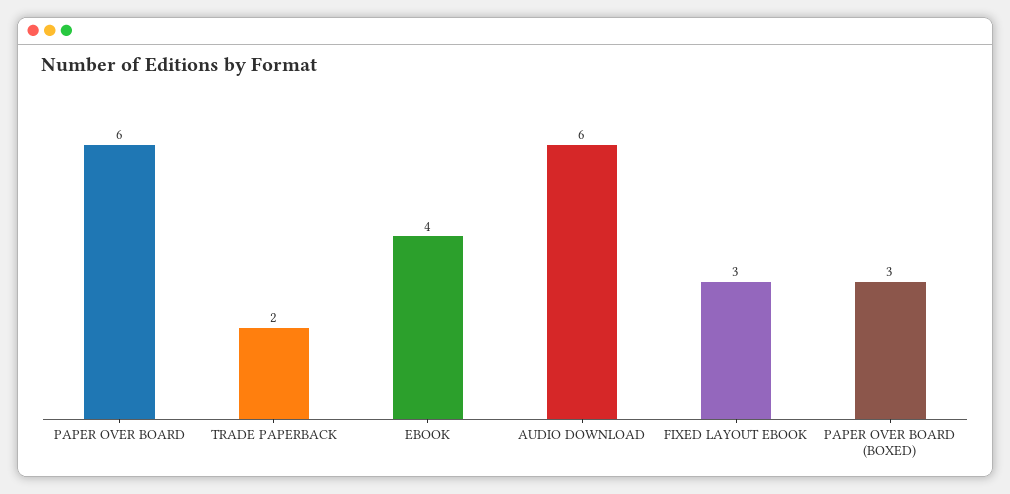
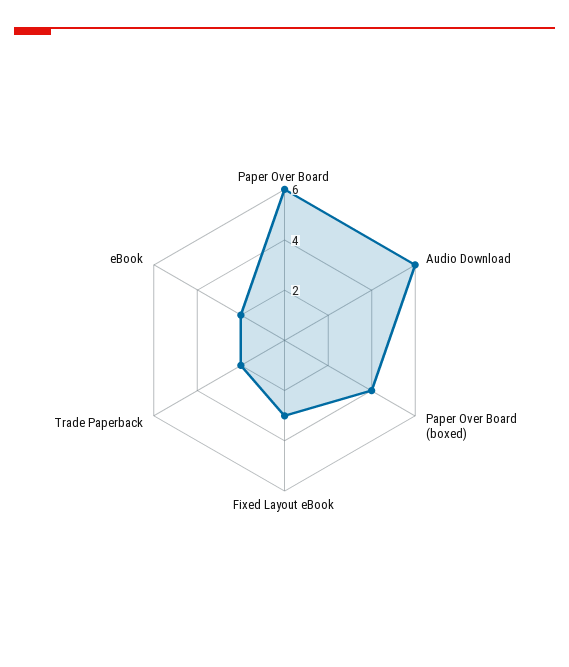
EBOOK: 4 -> 2
PAPER OVER BOARD (BOXED): 3 -> 4

